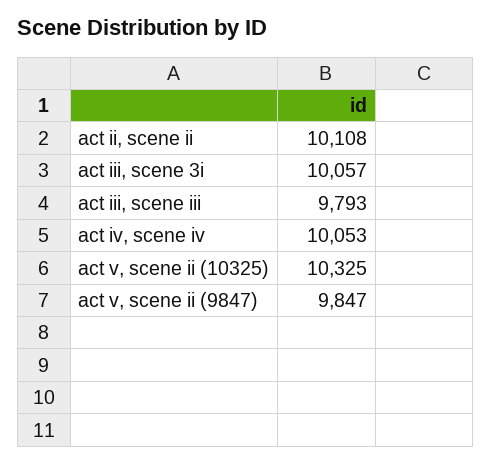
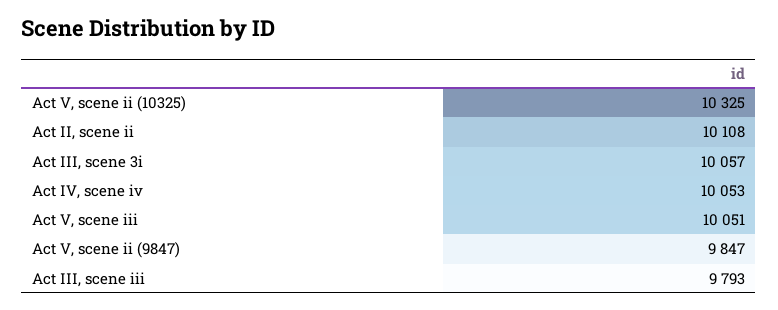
Act V, scene iii: none -> 10051

